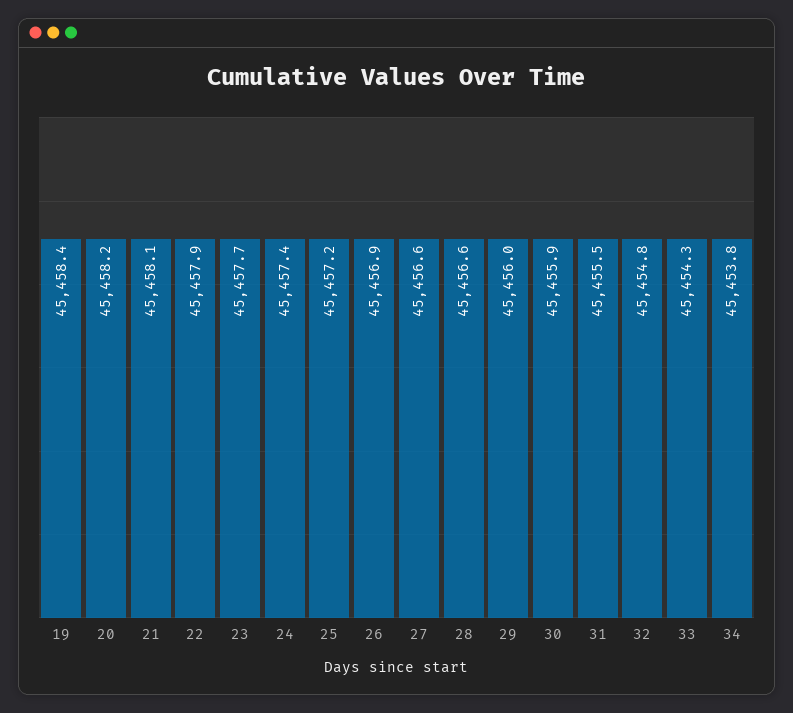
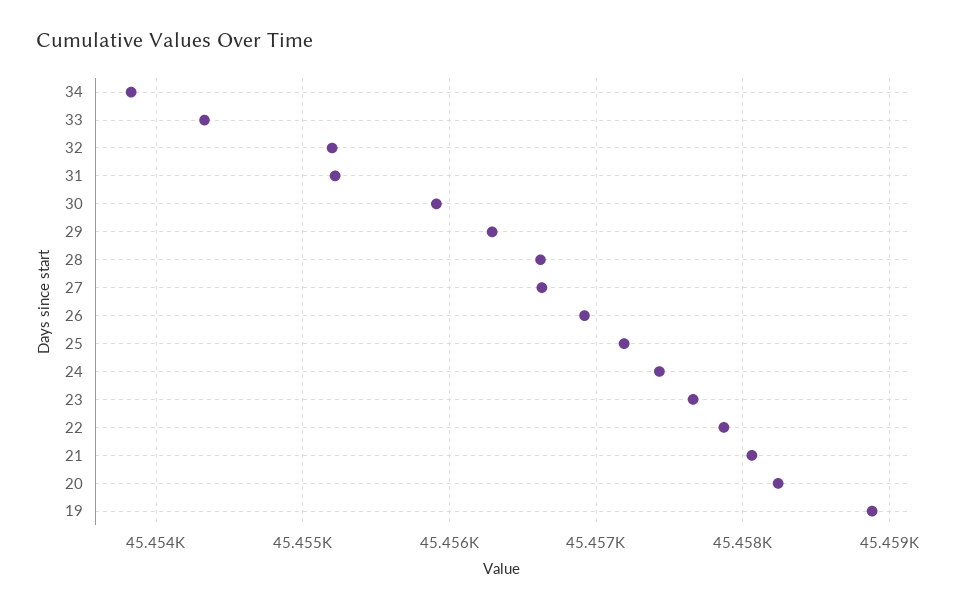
19: 45458.4 -> 45458.9
29: 45456 -> 45456.3
31: 45455.5 -> 45455.2
32: 45454.8 -> 45455.2

